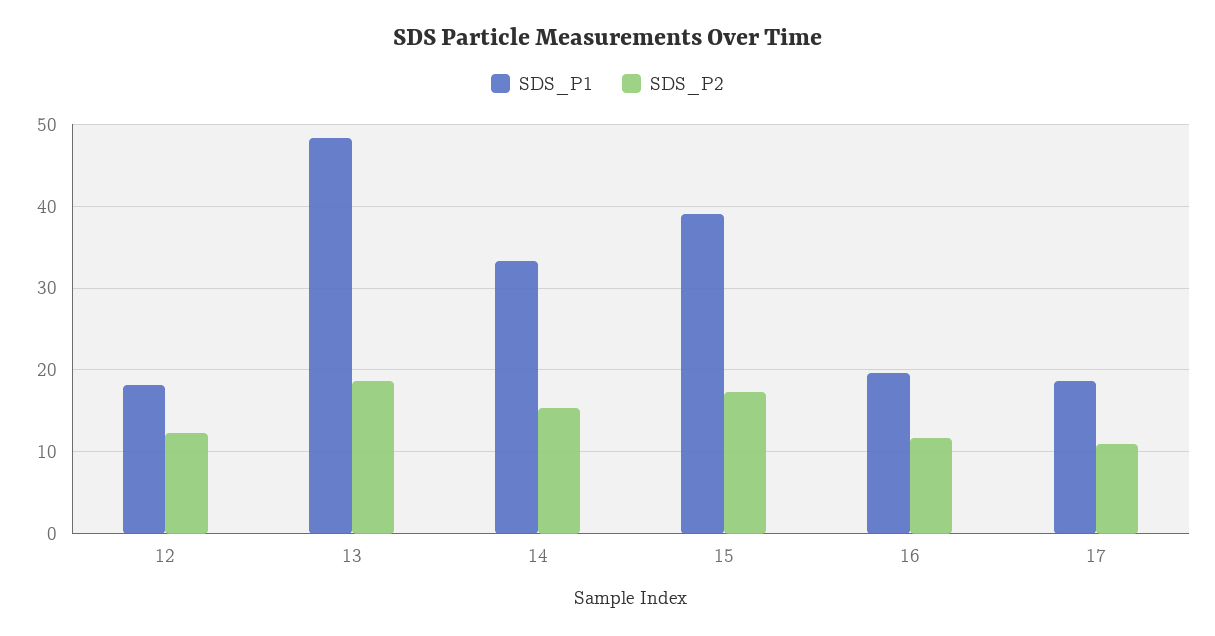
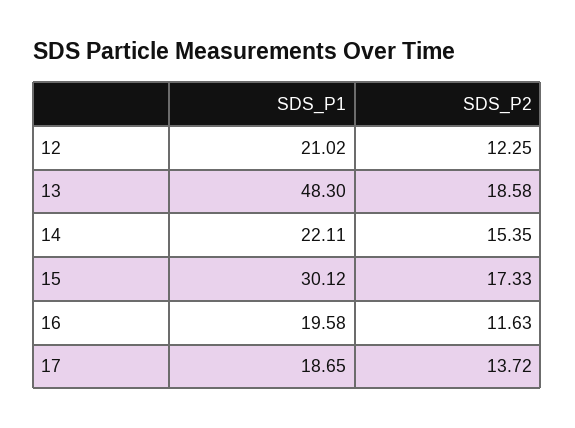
SDS_P1, 12: 18 -> 21.02
SDS_P1, 14: 33 -> 22.11
SDS_P1, 15: 39 -> 30.12
SDS_P2, 17: 11 -> 13.72

